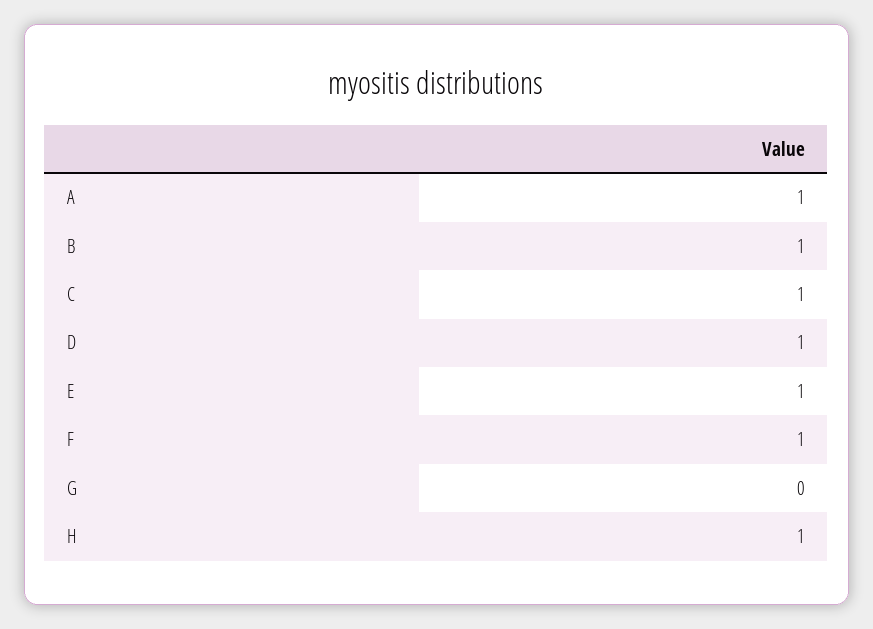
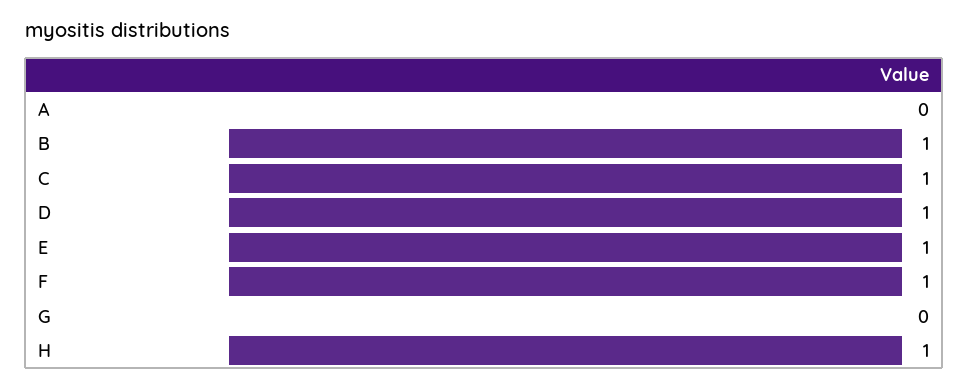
A: 1 -> 0

